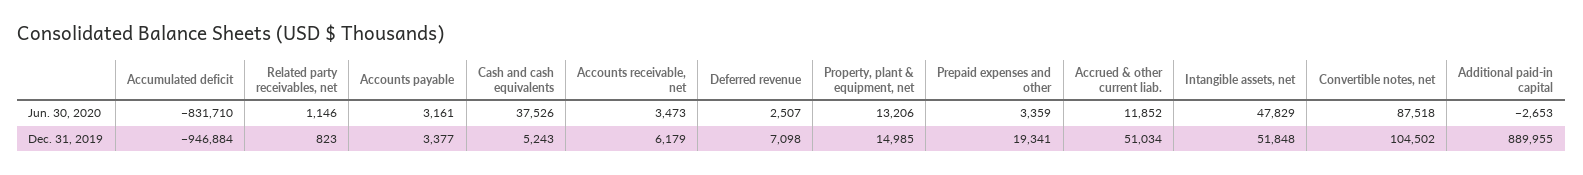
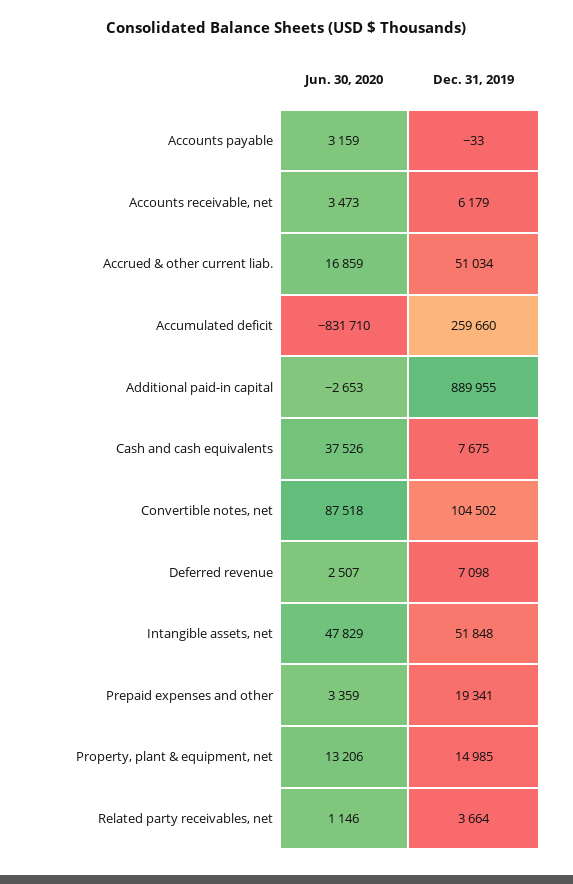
Accounts payable, Jun. 30, 2020: 3161 -> 3159
Accrued & other current liab., Jun. 30, 2020: 11852 -> 16859
Accumulated deficit, Dec. 31, 2019: -946884 -> 259660
Related party receivables, net, Dec. 31, 2019: 823 -> 3664
Accounts payable, Dec. 31, 2019: 3377 -> -33
Cash and cash equivalents, Dec. 31, 2019: 5243 -> 7675

